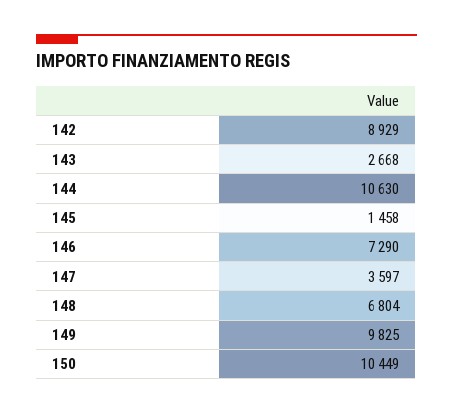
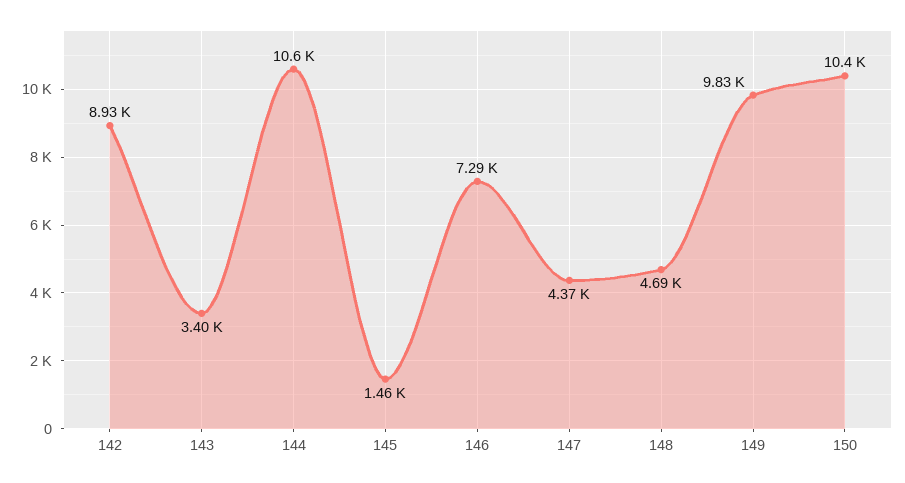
143: 2668 -> 3400
147: 3597 -> 4370
148: 6804 -> 4690

